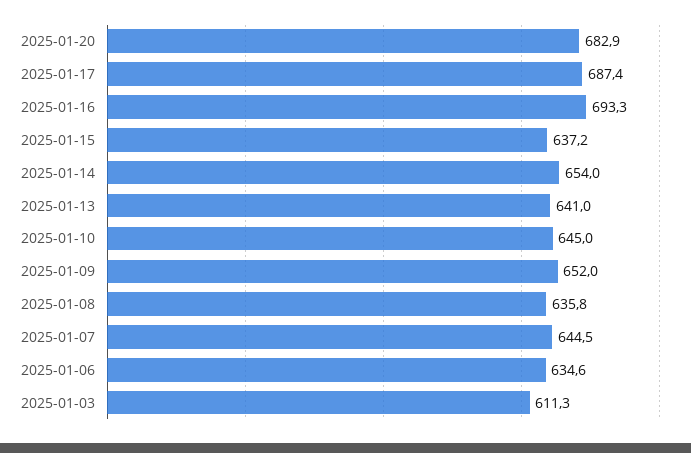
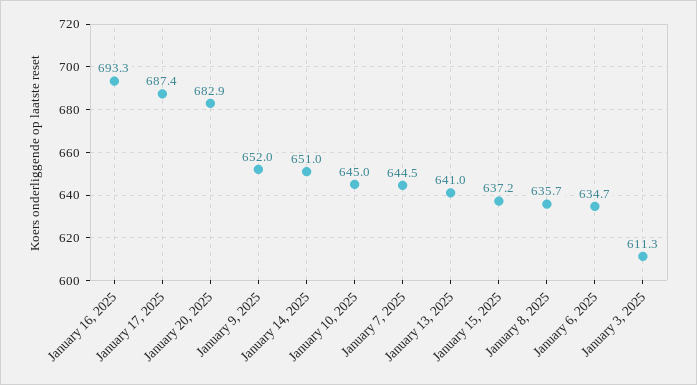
2025-01-14: 654 -> 651
2025-01-08: 635.8 -> 635.7
2025-01-06: 634.6 -> 634.7

